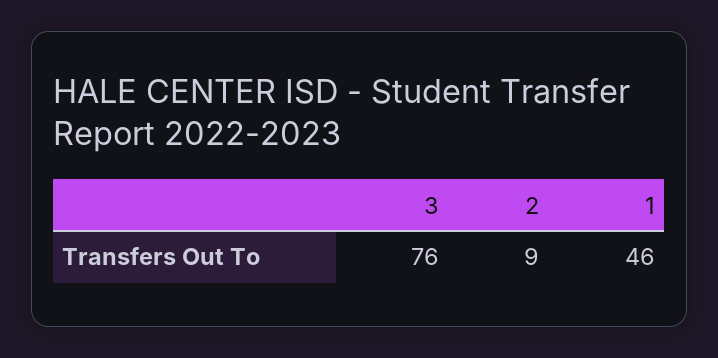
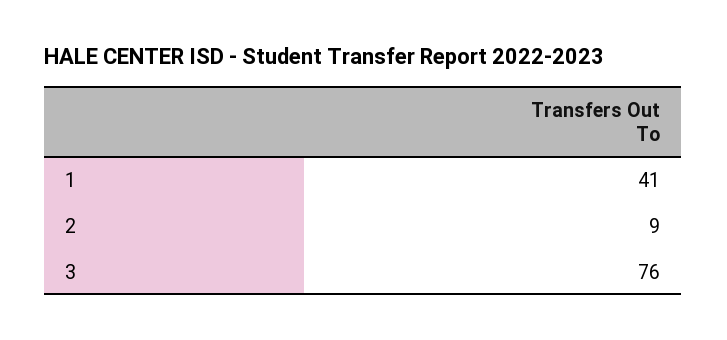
1: 46 -> 41

